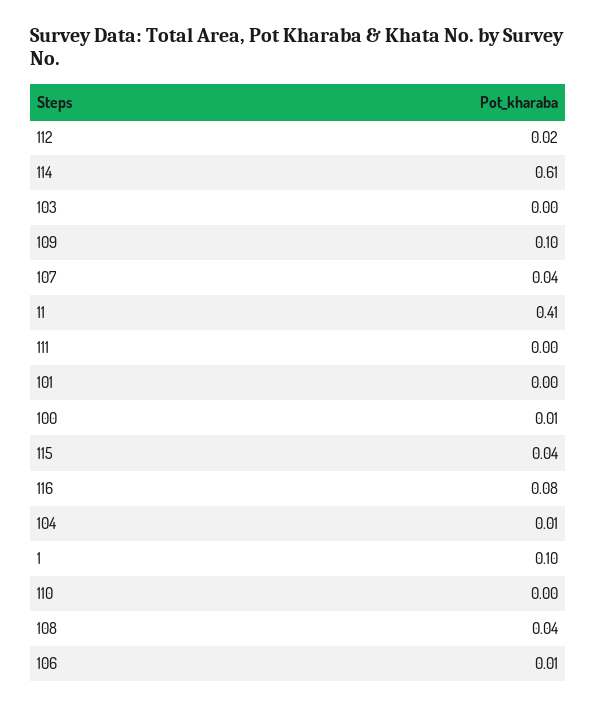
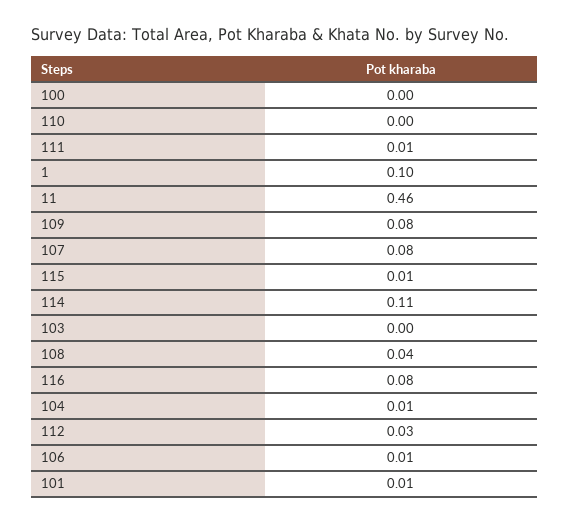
112: 0.02 -> 0.03
114: 0.61 -> 0.11
109: 0.1 -> 0.08
107: 0.04 -> 0.08
11: 0.41 -> 0.46
111: 0 -> 0.01
101: 0 -> 0.01
100: 0.01 -> 0
115: 0.04 -> 0.01

